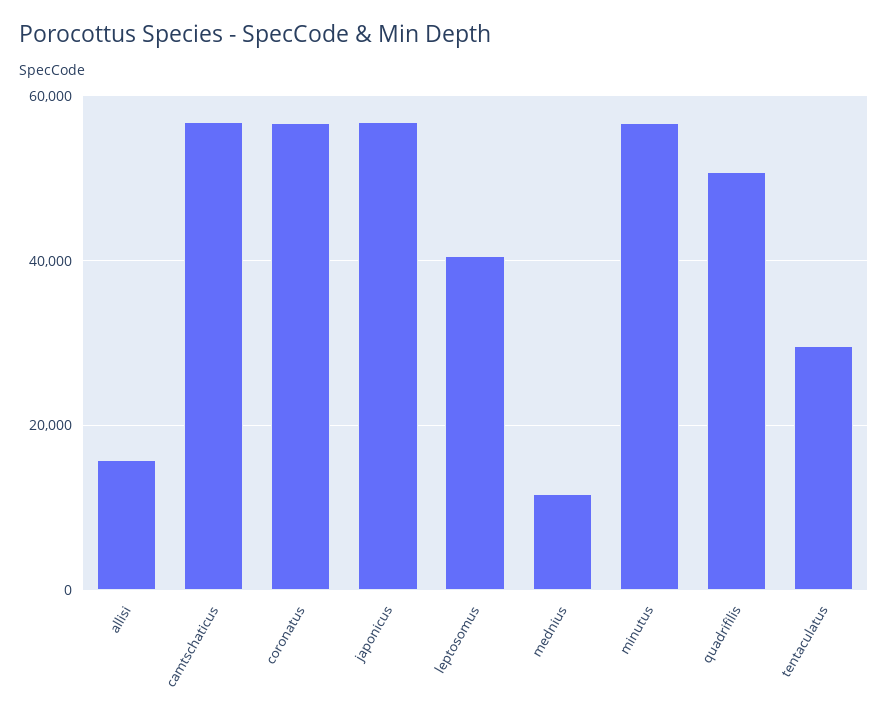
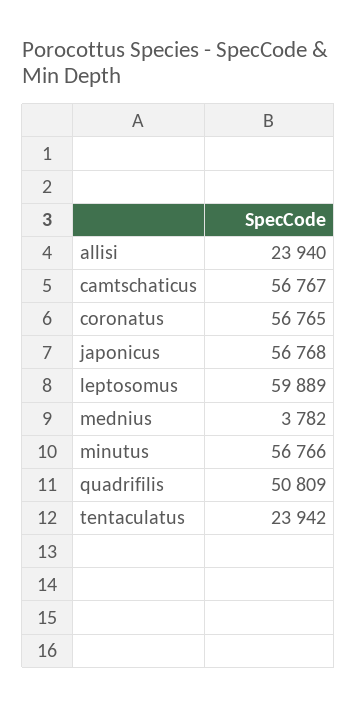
allisi: 16000 -> 23940
leptosomus: 40000 -> 59889
mednius: 12000 -> 3782
tentaculatus: 30000 -> 23942

